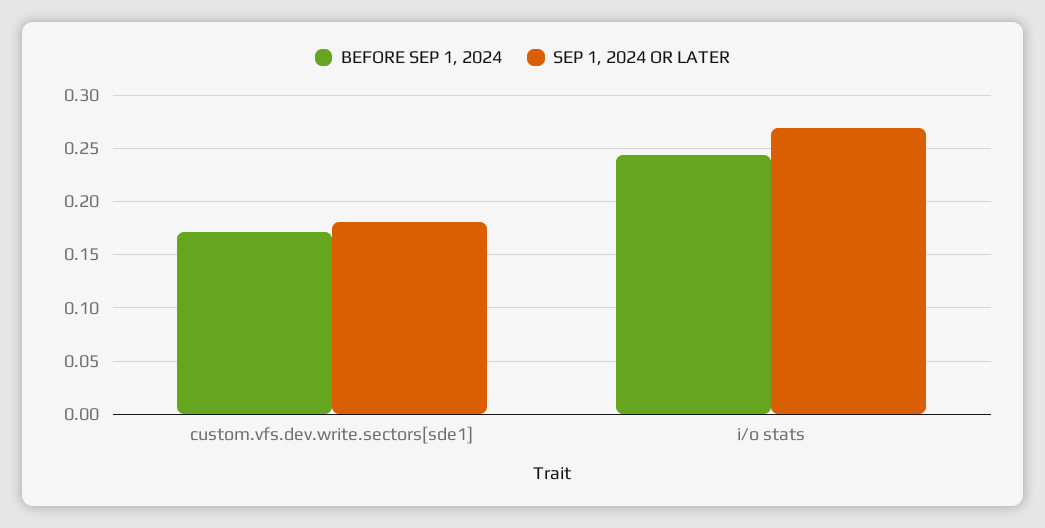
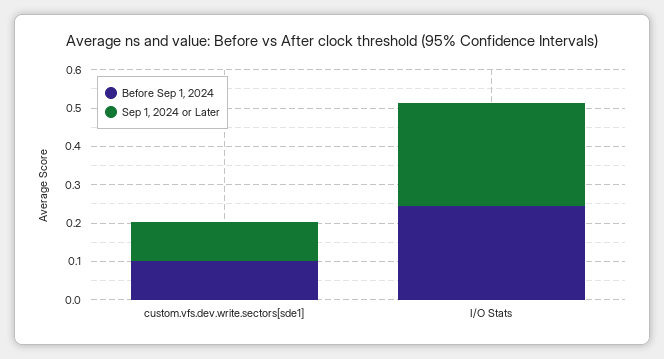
BEFORE SEP 1, 2024, custom.vfs.dev.write.sectors[sde1]: 0.17 -> 0.1
SEP 1, 2024 OR LATER, custom.vfs.dev.write.sectors[sde1]: 0.18 -> 0.1

